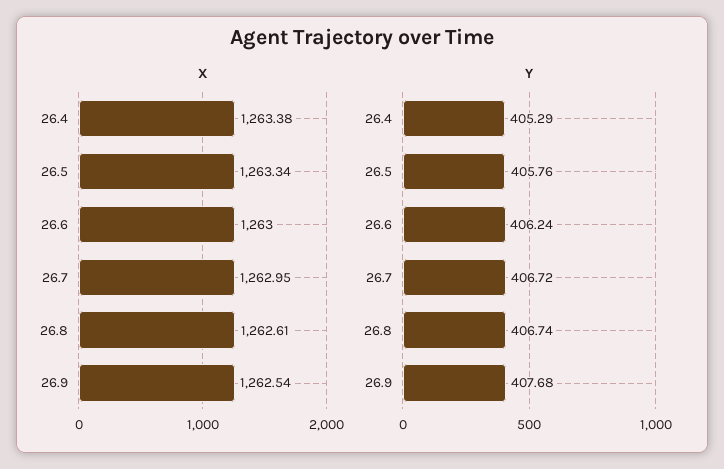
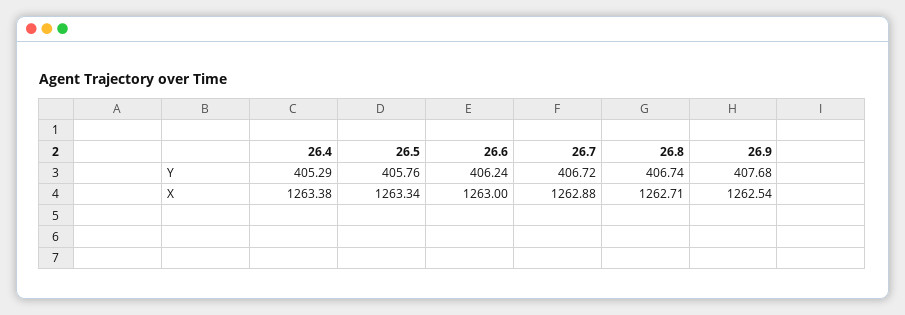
X, 26.7: 1262.95 -> 1262.88
X, 26.8: 1262.61 -> 1262.71

